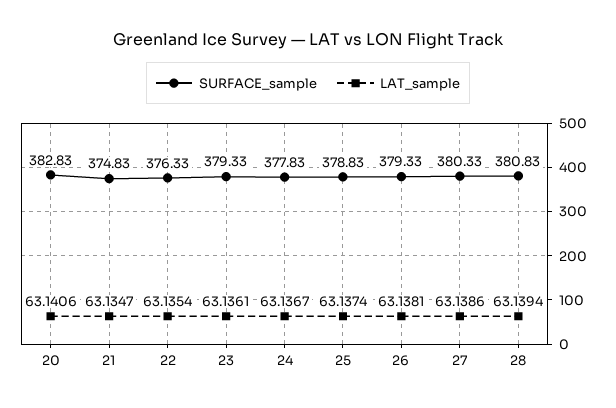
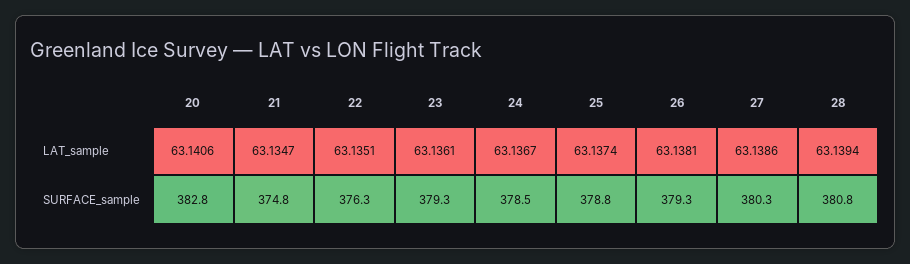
LAT_sample, 22: 63.1354 -> 63.1351
SURFACE_sample, 24: 377.83 -> 378.5

